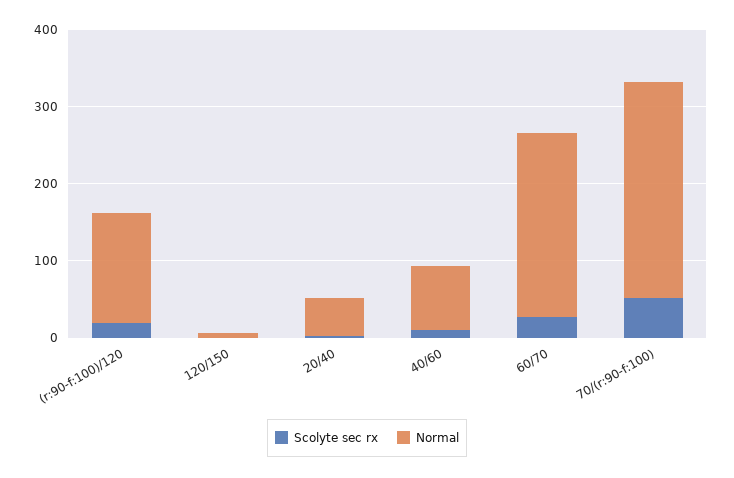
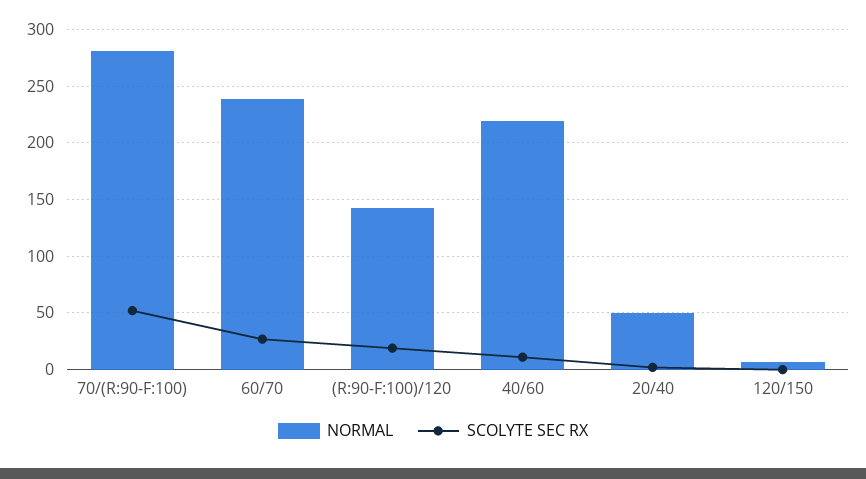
Normal, 40/60: 80 -> 220

